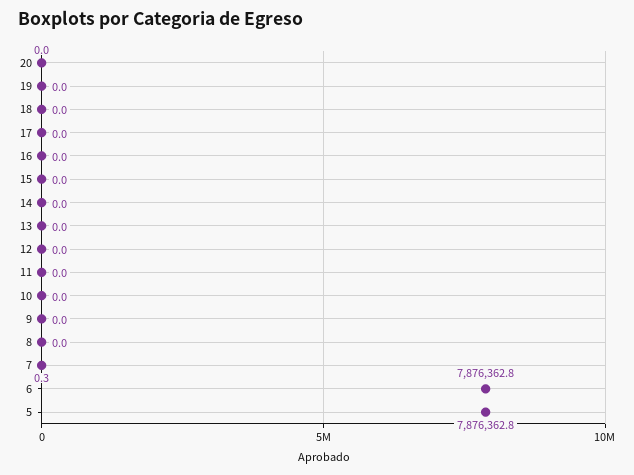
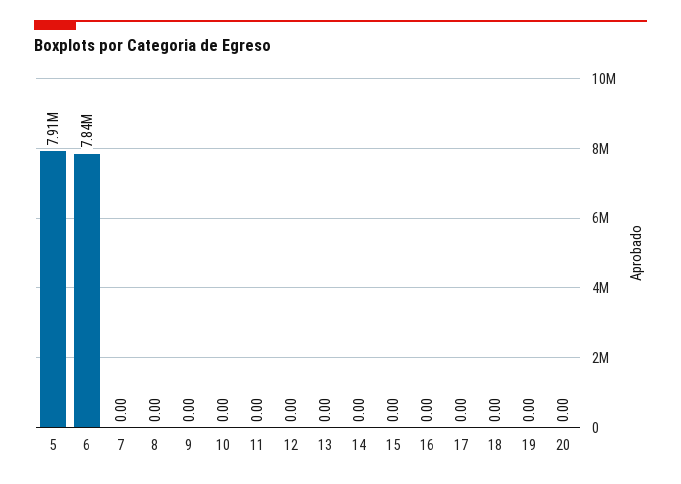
7: 0.3 -> 0
6: 7876362.8 -> 7840000
5: 7876362.8 -> 7910000

